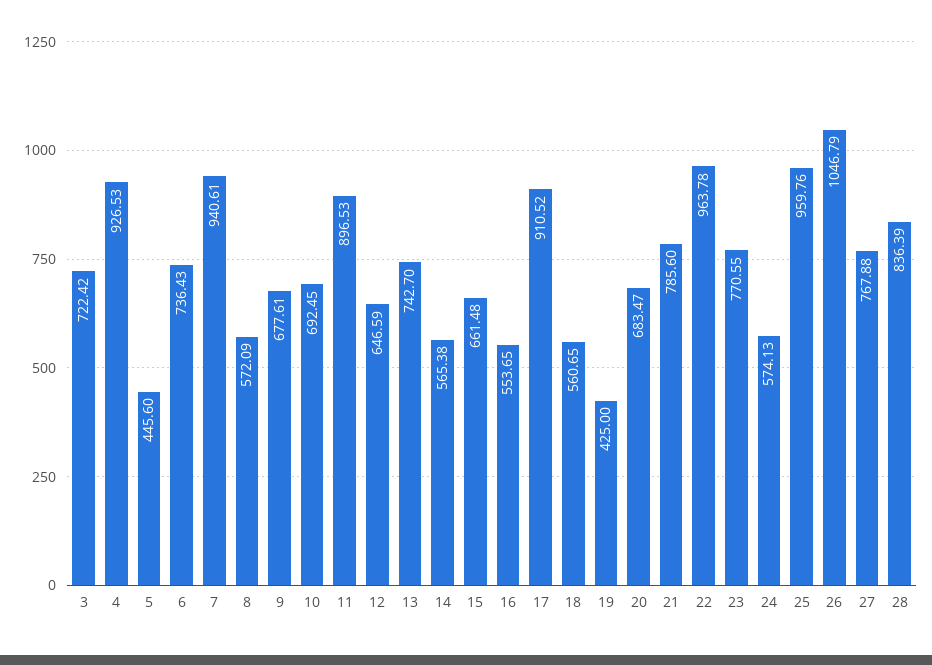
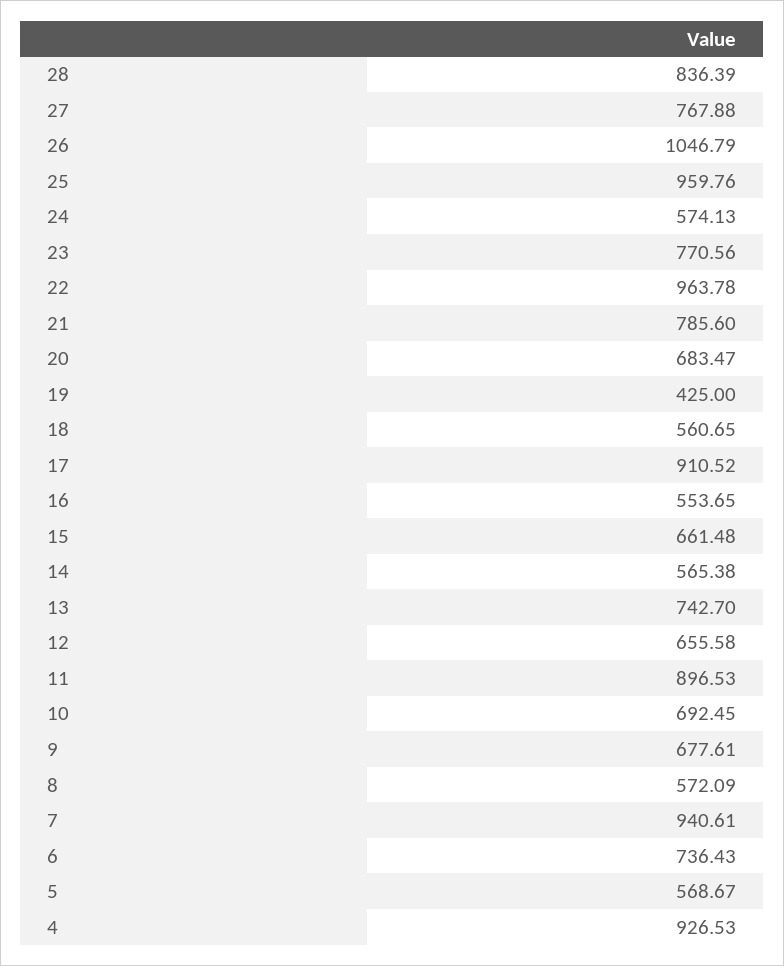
3: 722.42 -> none
5: 445.6 -> 568.67
12: 646.59 -> 655.58
23: 770.55 -> 770.56

